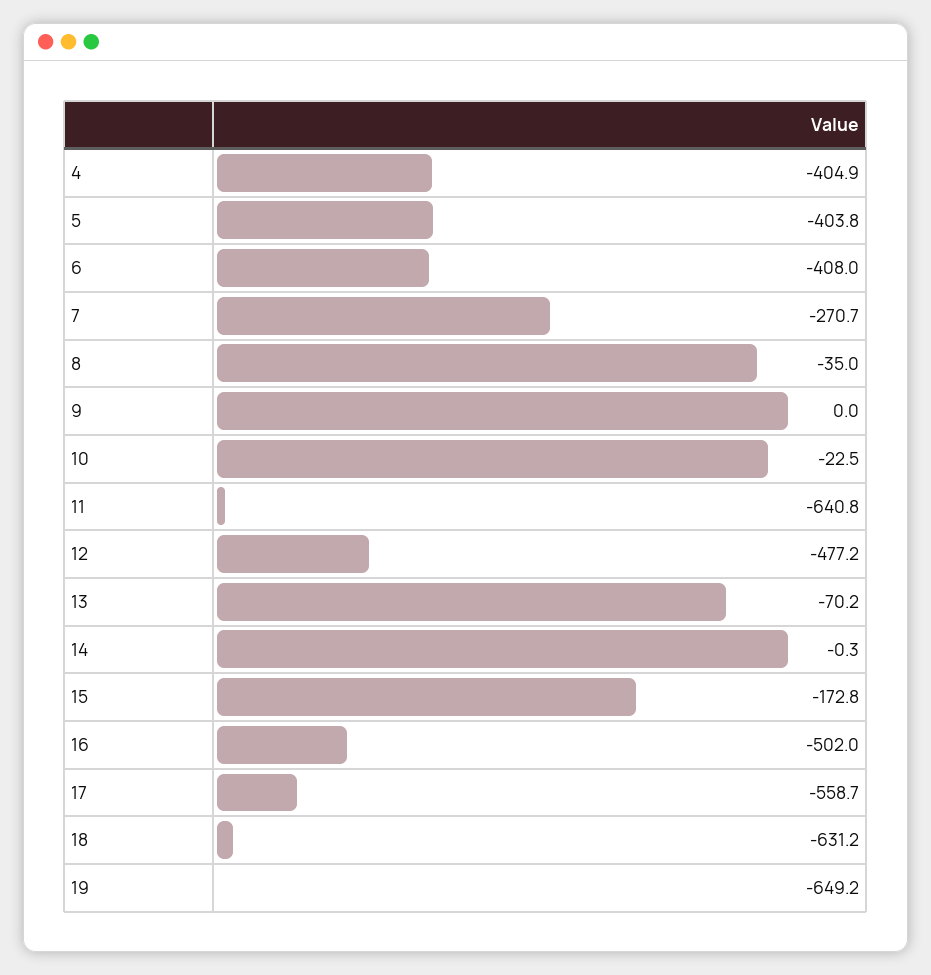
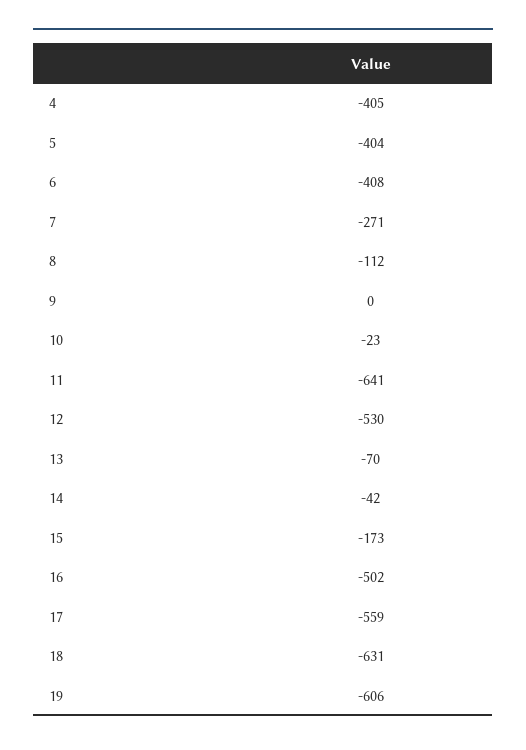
8: -35 -> -112
12: -477.2 -> -530
14: -0.3 -> -42
19: -649.2 -> -606

